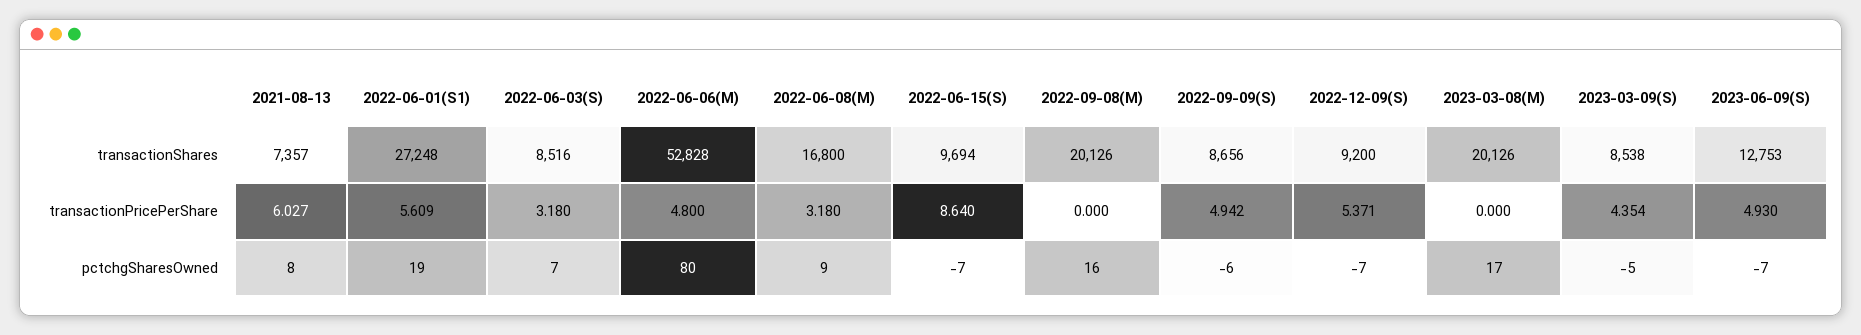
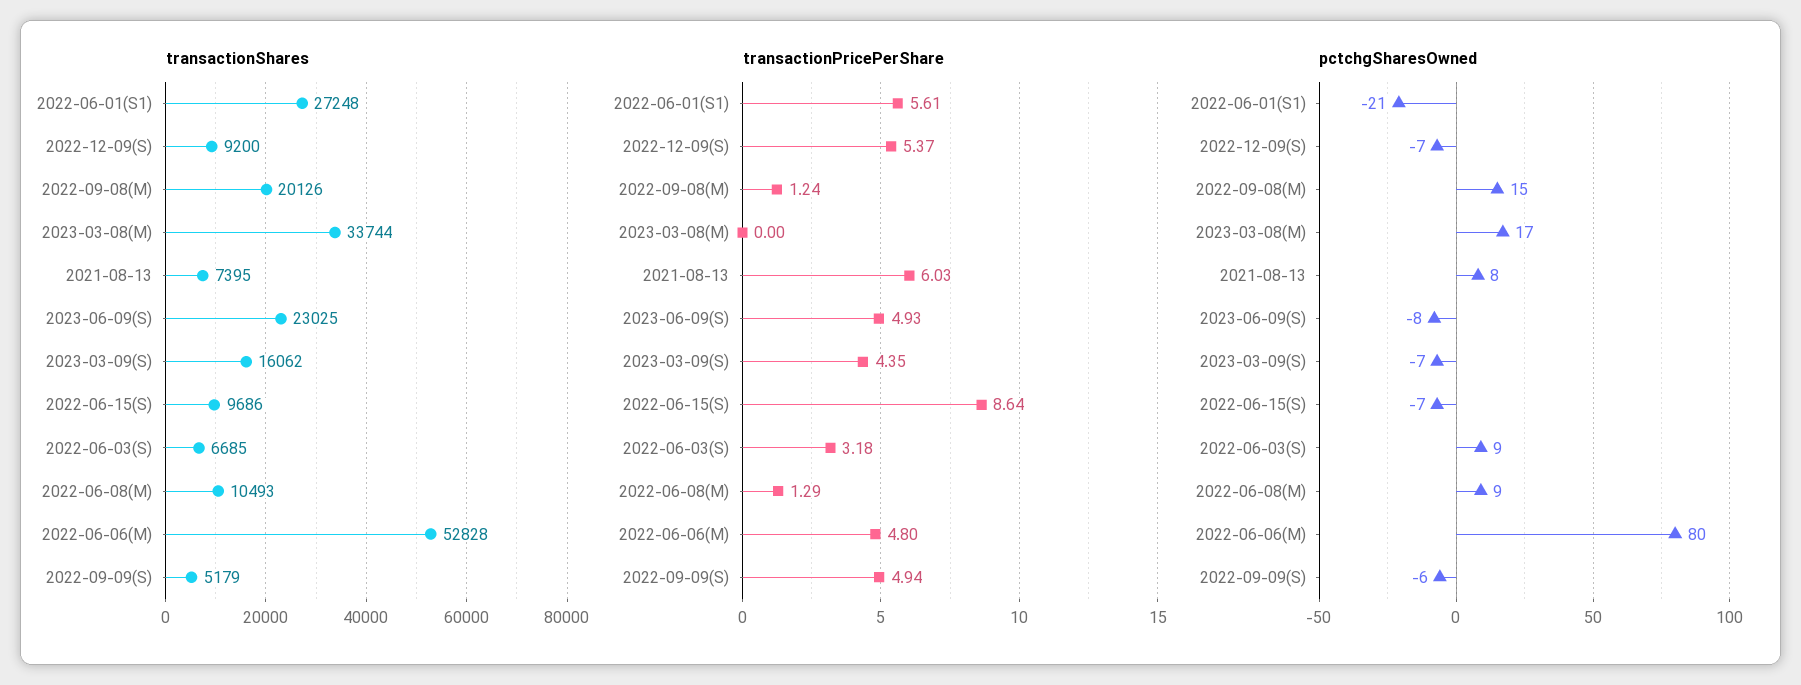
transactionShares, 2021-08-13: 7357 -> 7395
transactionShares, 2022-06-03(S): 8516 -> 6685
transactionShares, 2022-06-08(M): 16800 -> 10493
transactionShares, 2022-06-15(S): 9694 -> 9686
transactionShares, 2022-09-09(S): 8656 -> 5179
transactionShares, 2023-03-08(M): 20126 -> 33744
transactionShares, 2023-03-09(S): 8538 -> 16062
transactionShares, 2023-06-09(S): 12753 -> 23025
transactionPricePerShare, 2022-06-08(M): 3.18 -> 1.29
transactionPricePerShare, 2022-09-08(M): 0 -> 1.24
pctchgSharesOwned, 2022-06-01(S1): 19 -> -21
pctchgSharesOwned, 2022-06-03(S): 7 -> 9
pctchgSharesOwned, 2022-09-08(M): 16 -> 15
pctchgSharesOwned, 2023-03-09(S): -5 -> -7
pctchgSharesOwned, 2023-06-09(S): -7 -> -8

